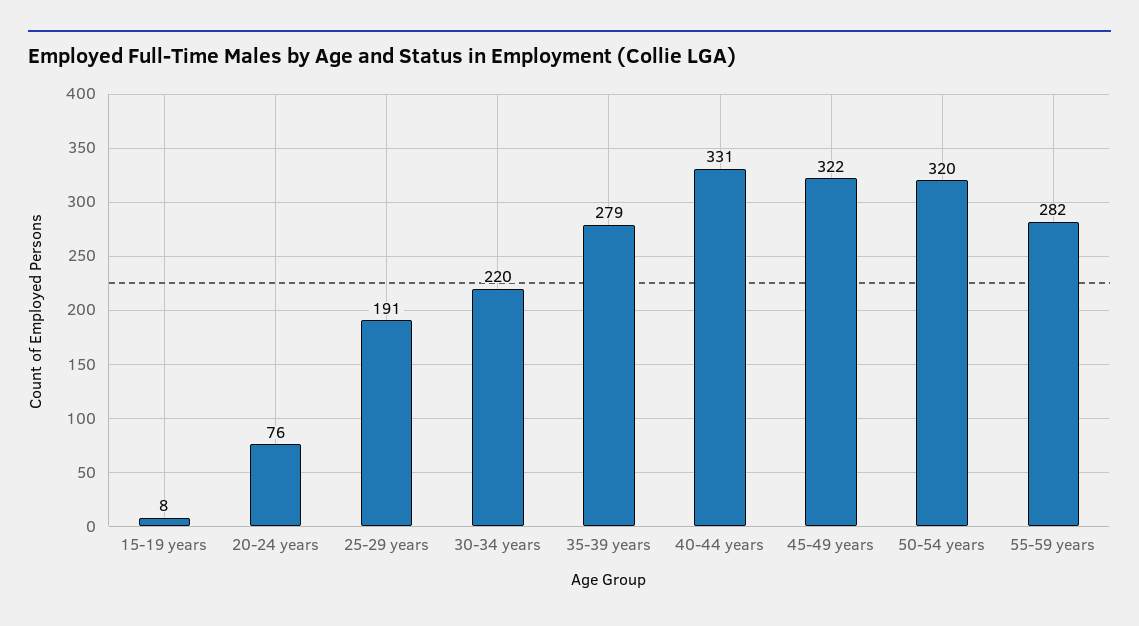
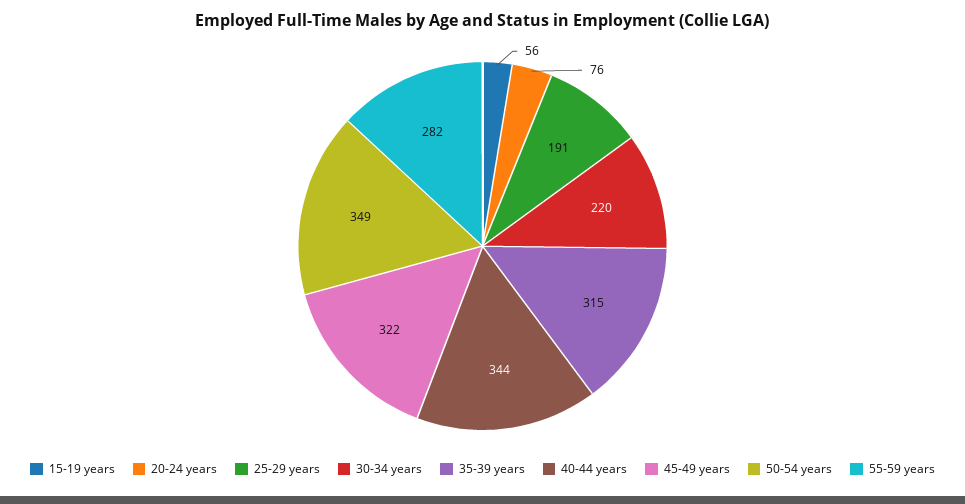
15-19 years: 8 -> 56
35-39 years: 279 -> 315
40-44 years: 331 -> 344
50-54 years: 320 -> 349

